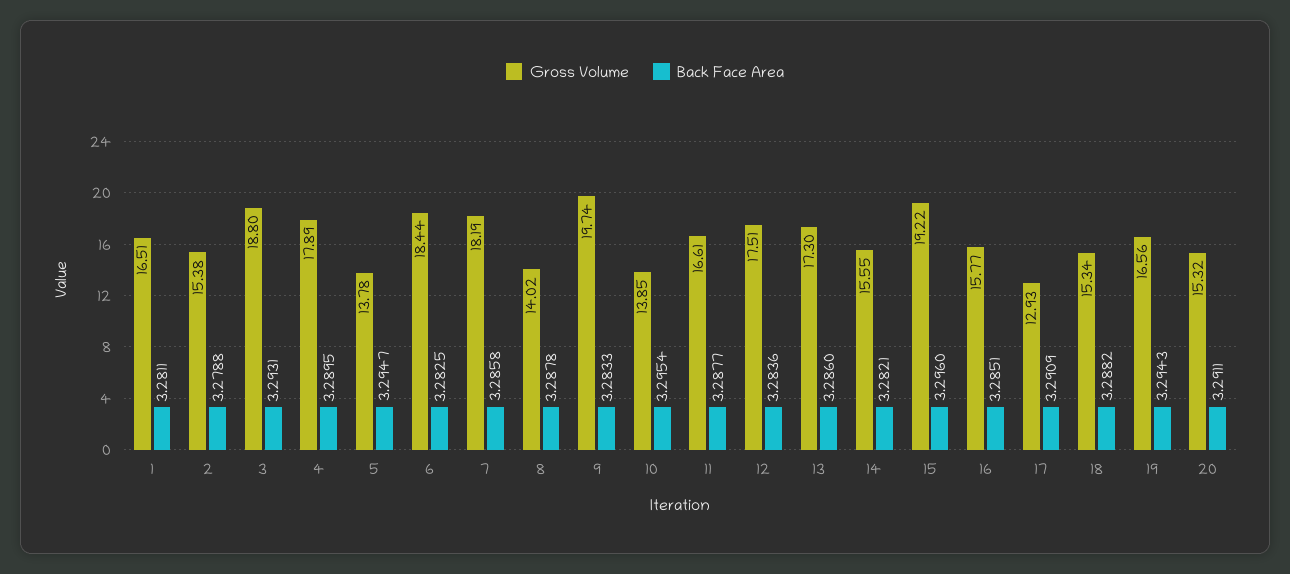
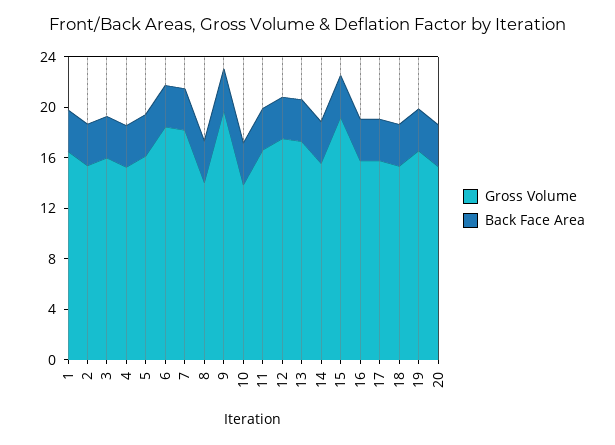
Gross Volume, 3: 18.8 -> 16
Gross Volume, 4: 17.89 -> 15
Gross Volume, 5: 13.78 -> 16
Gross Volume, 17: 12.93 -> 16

